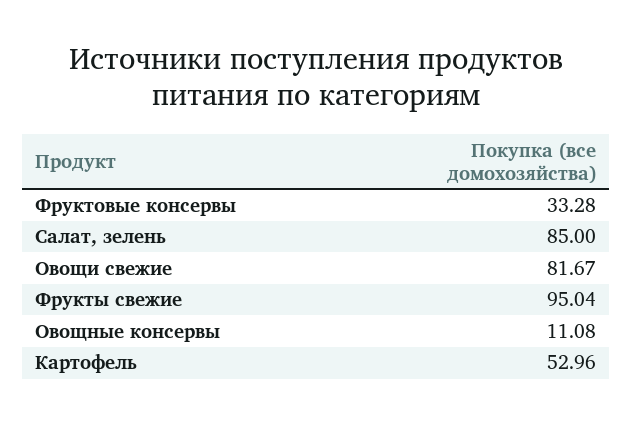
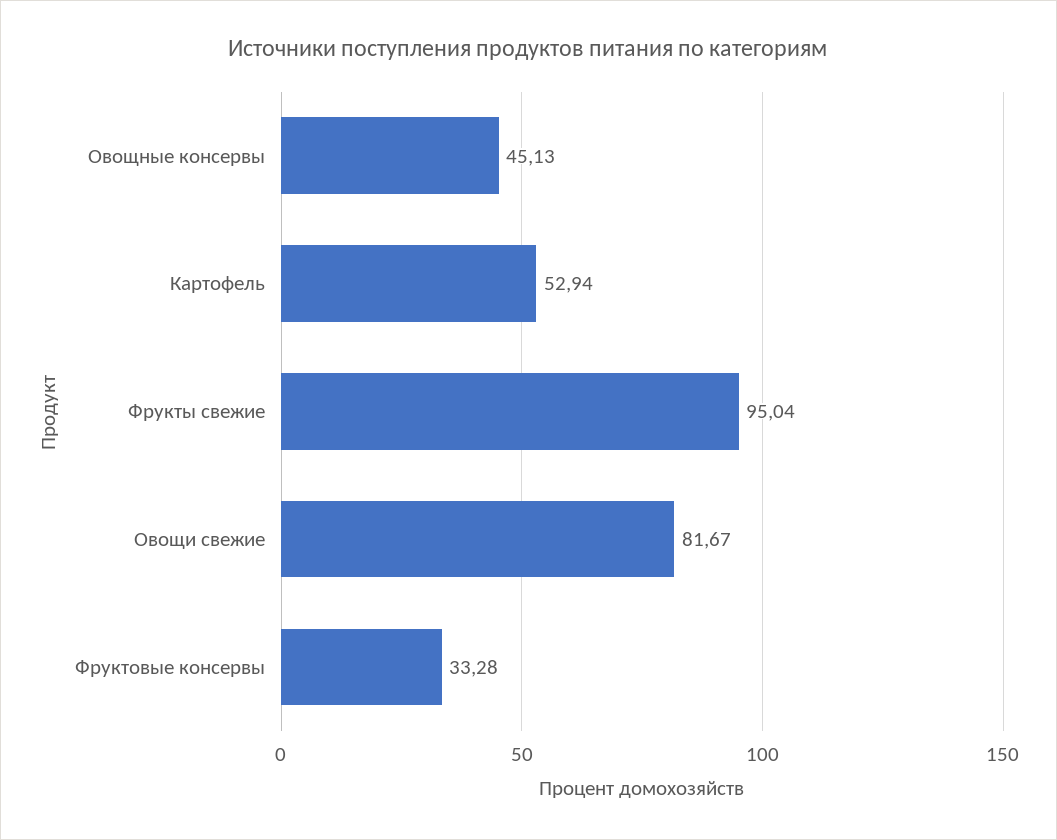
Салат, зелень: 85 -> none
Овощные консервы: 11.08 -> 45.13
Картофель: 52.96 -> 52.94

